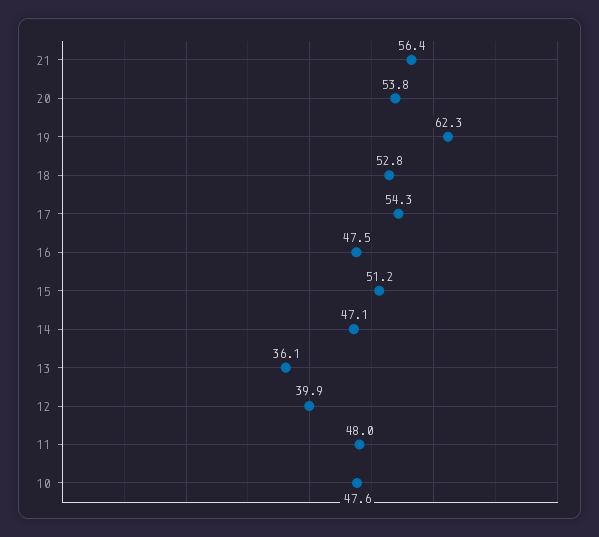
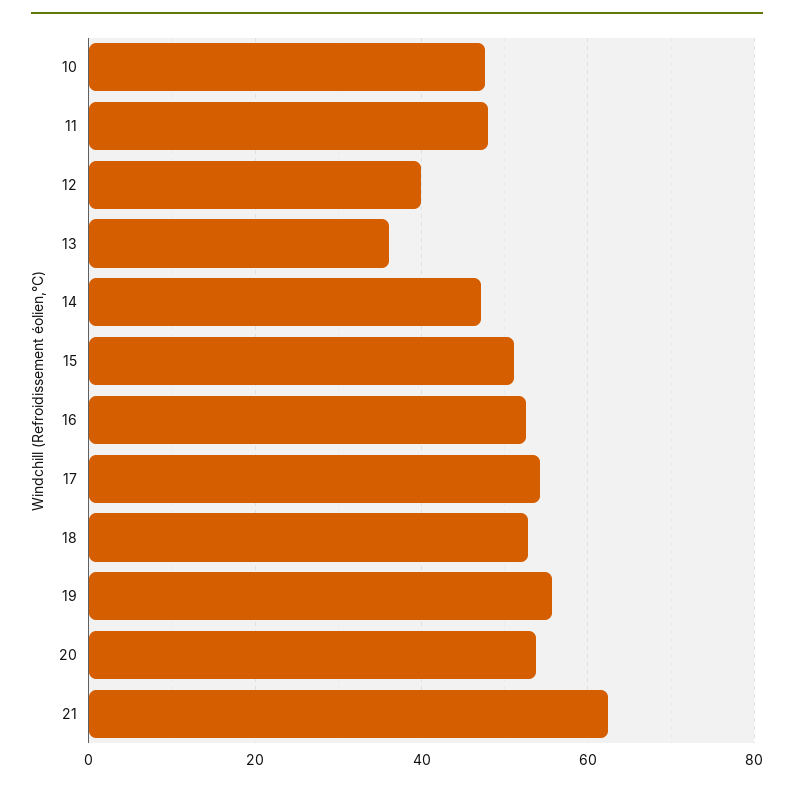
21: 56.4 -> 62
19: 62.3 -> 56
16: 47.5 -> 52

